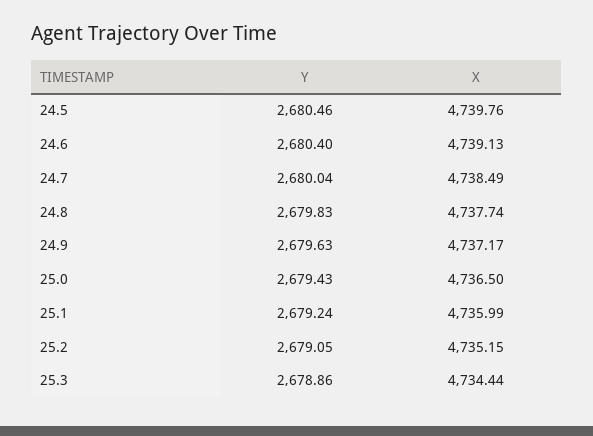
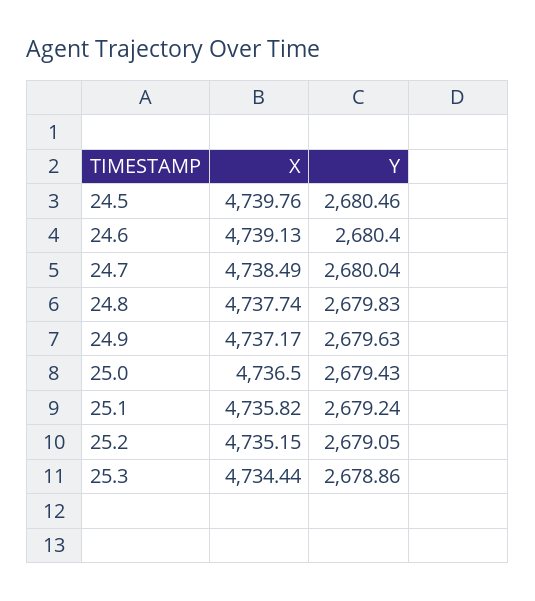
X, 25.1: 4735.99 -> 4735.82

